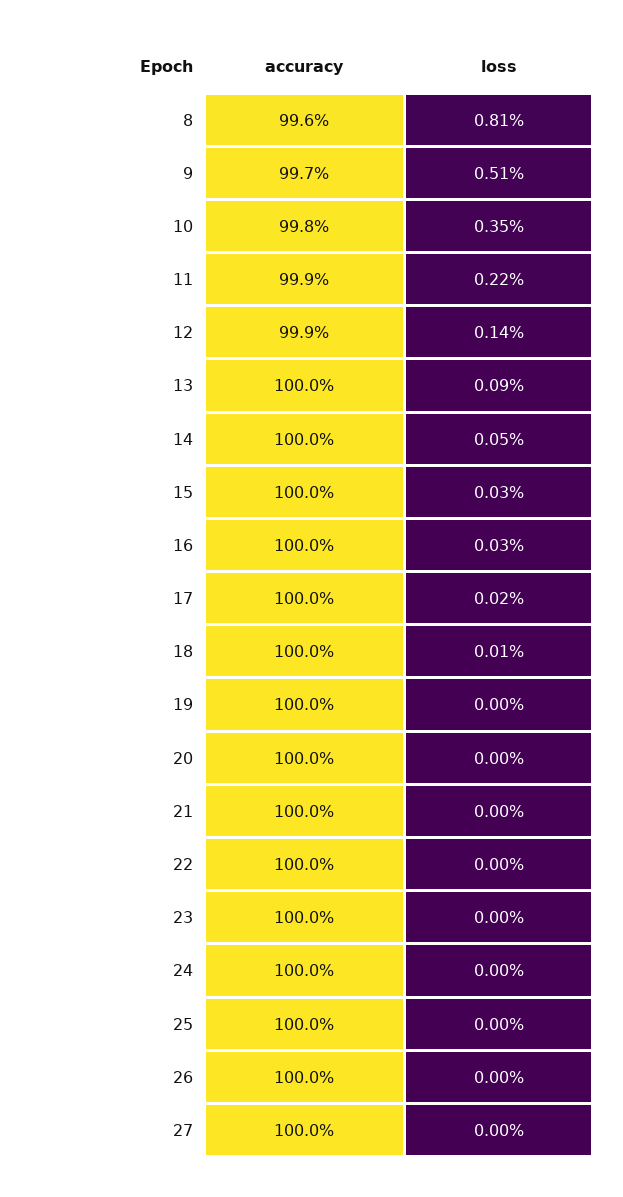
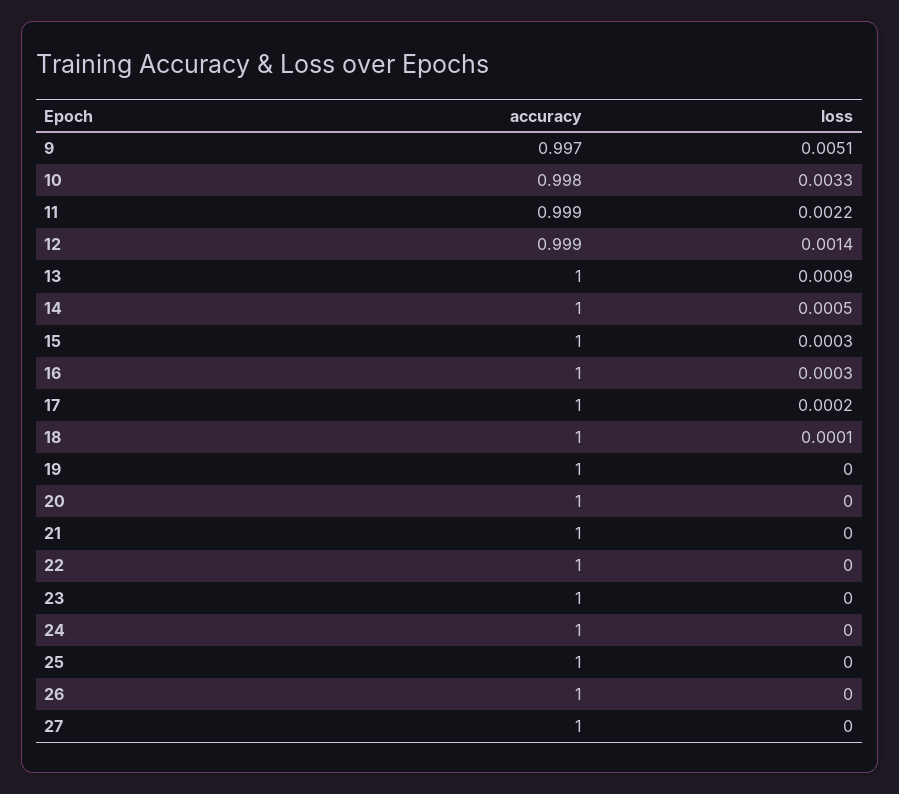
accuracy, 8: 0.996 -> none
loss, 8: 0.0081 -> none
loss, 10: 0.0035 -> 0.0033

